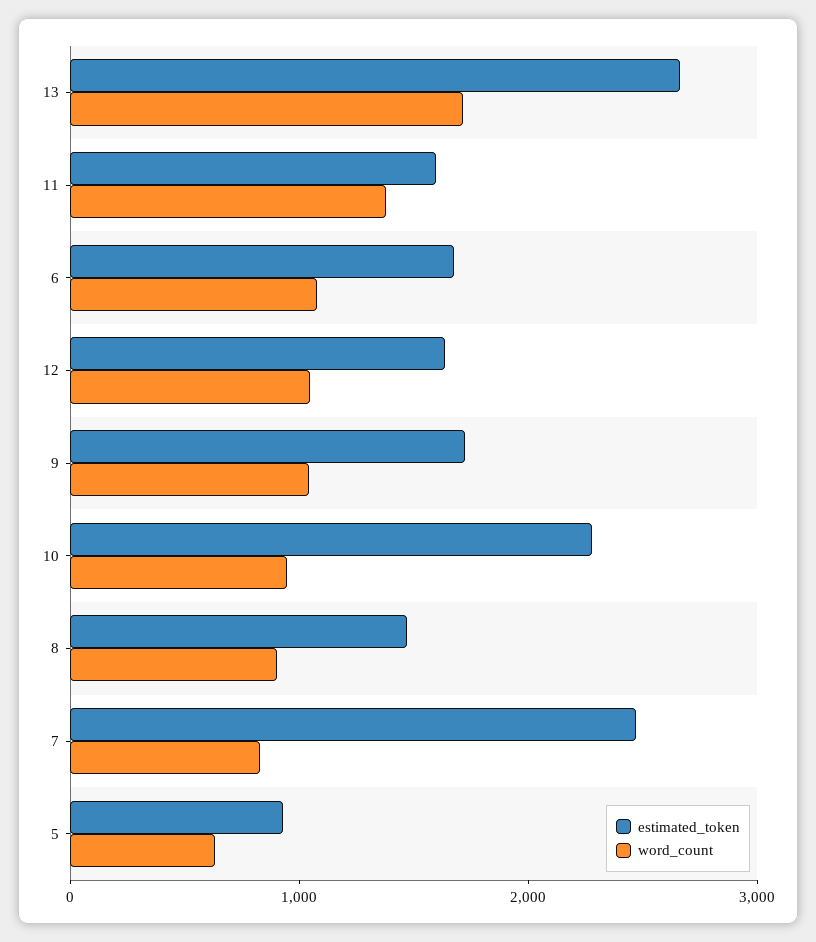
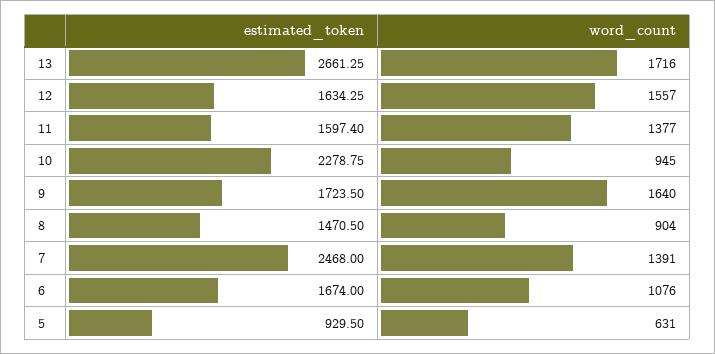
word_count, 12: 1000 -> 1557
word_count, 9: 1000 -> 1640
word_count, 7: 800 -> 1391

